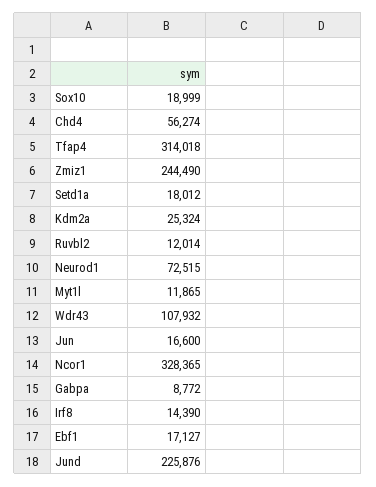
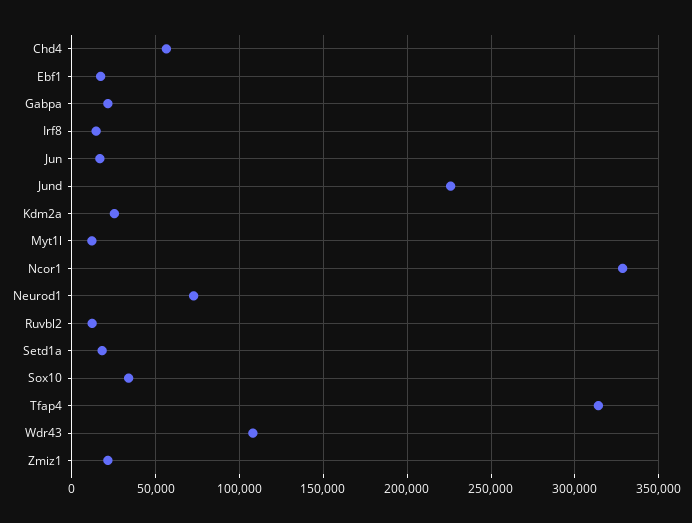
Sox10: 18999 -> 35000
Zmiz1: 244490 -> 20000
Gabpa: 8772 -> 20000

